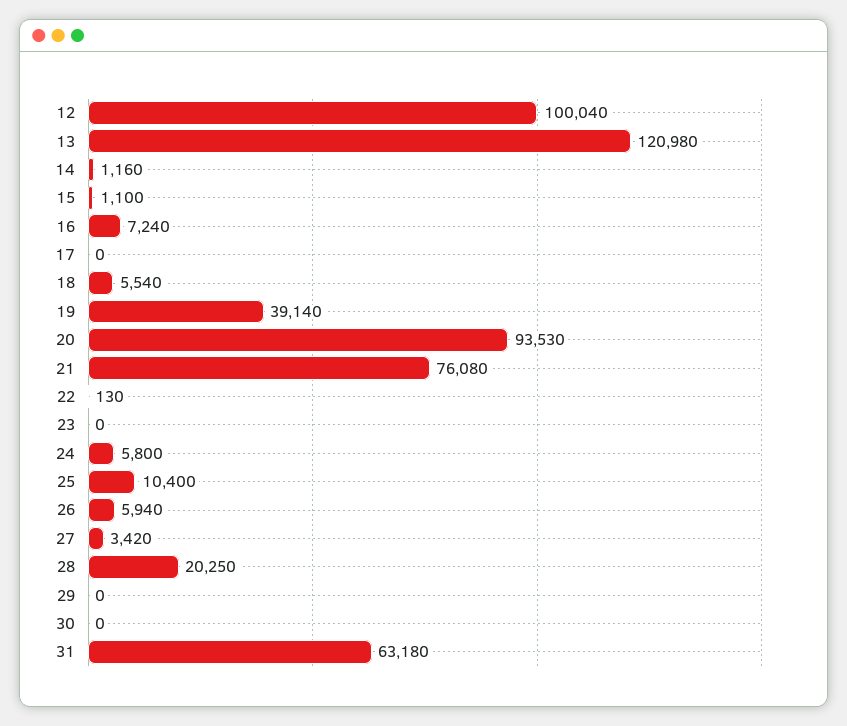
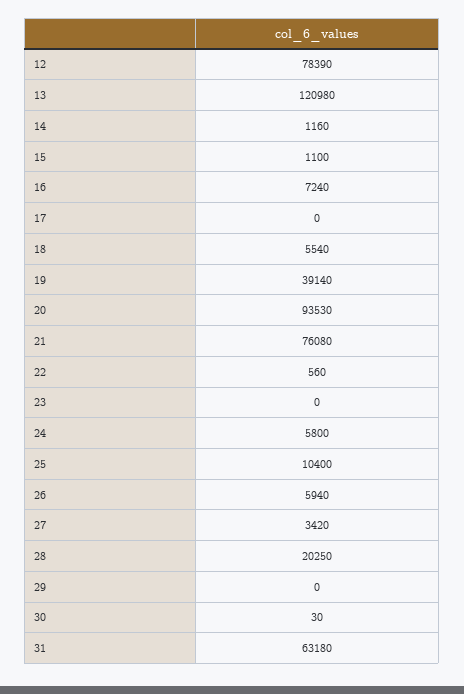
12: 100040 -> 78390
22: 130 -> 560
30: 0 -> 30

